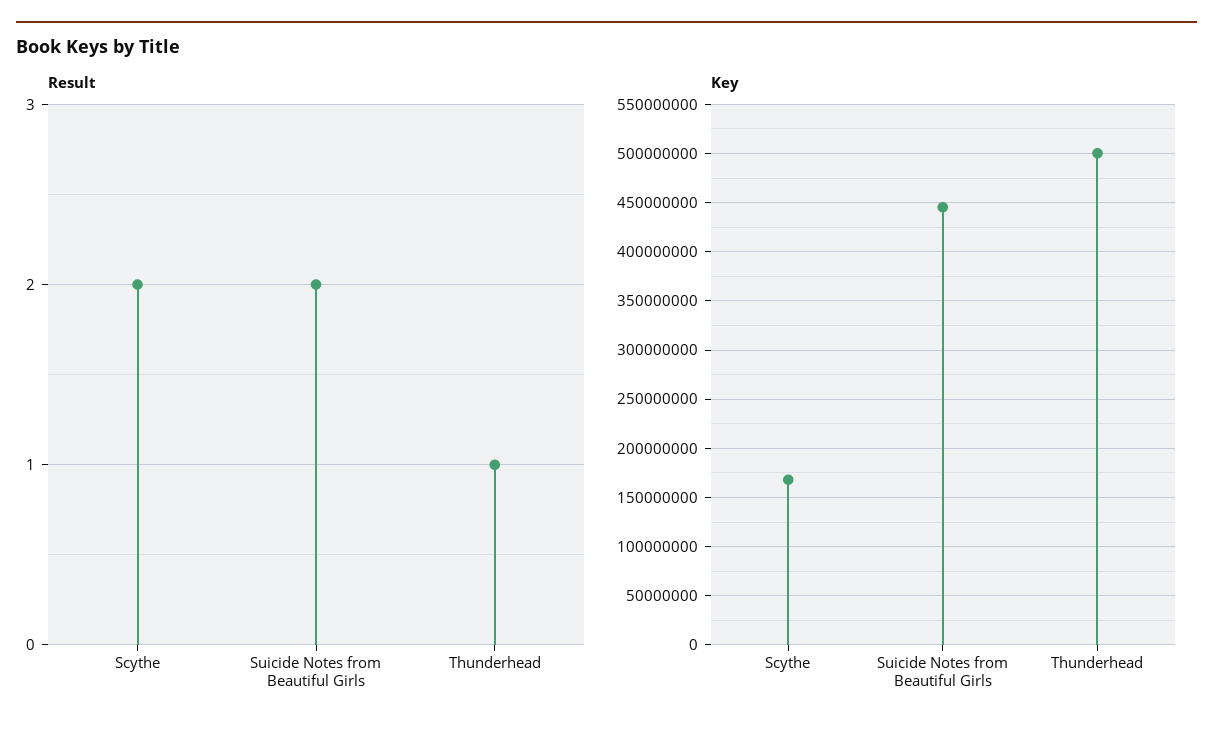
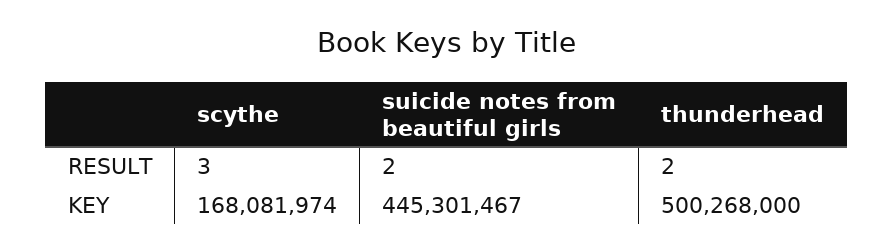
Result, Scythe: 2 -> 3
Result, Thunderhead: 1 -> 2

